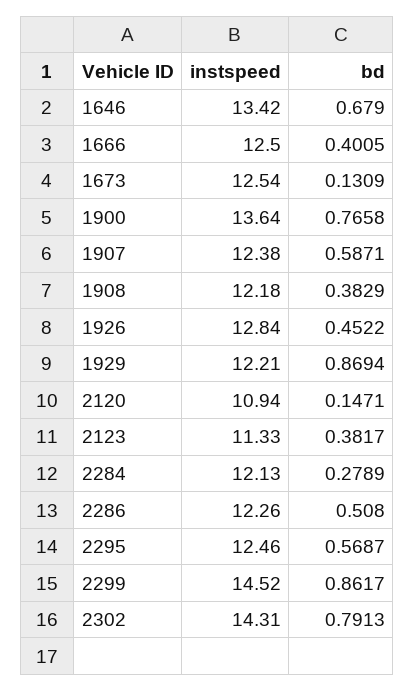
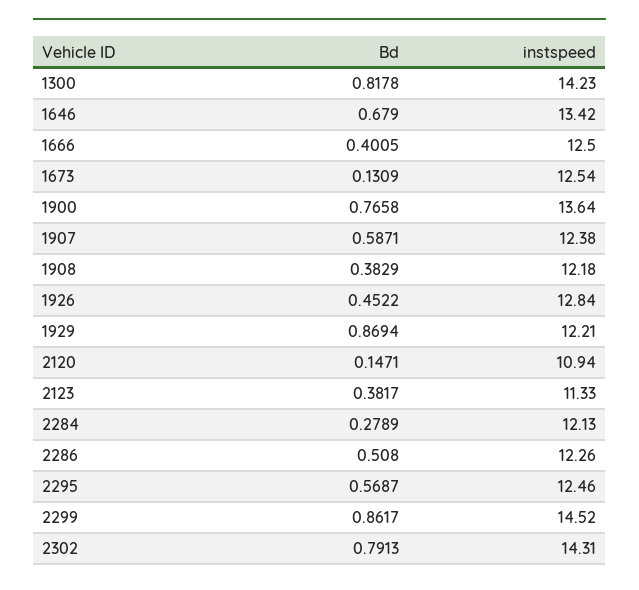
bd, 1300: none -> 0.8178
instspeed, 1300: none -> 14.23

